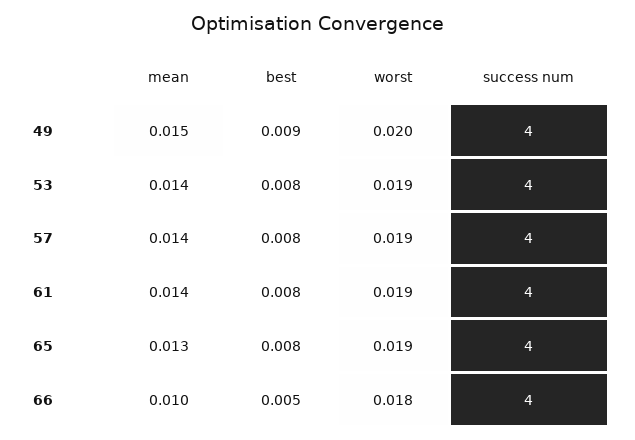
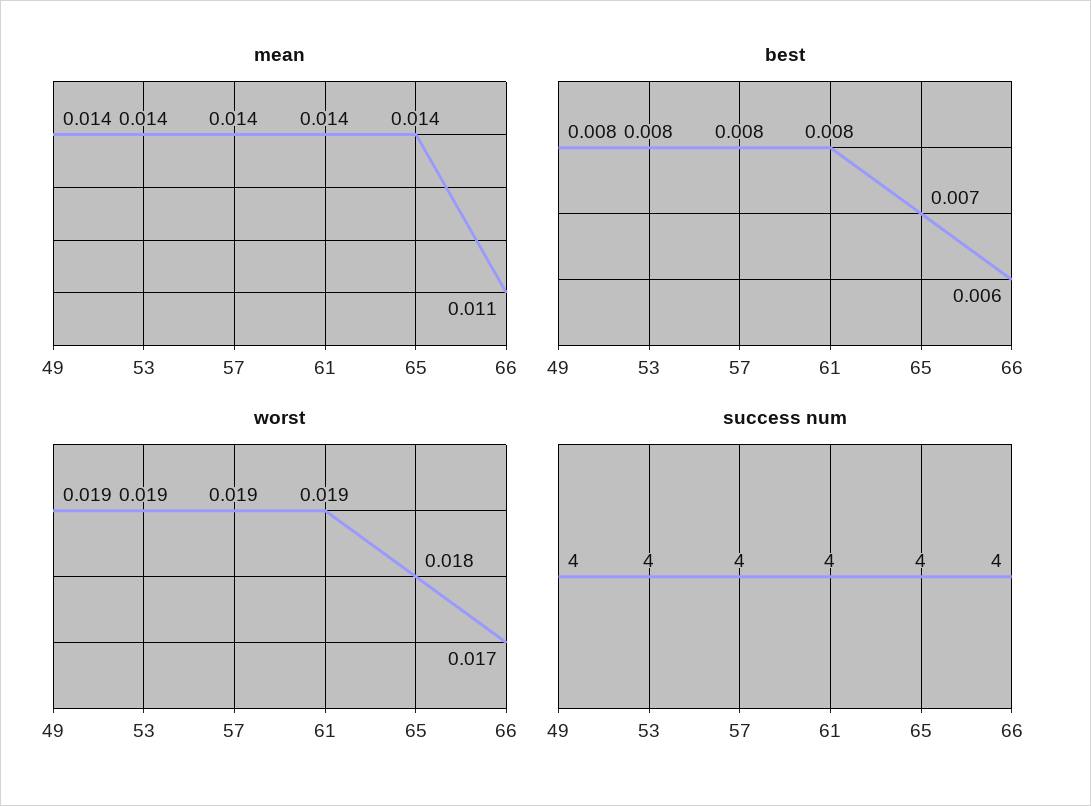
mean, 49: 0.015 -> 0.014
best, 49: 0.009 -> 0.008
worst, 49: 0.02 -> 0.019
mean, 65: 0.013 -> 0.014
best, 65: 0.008 -> 0.007
worst, 65: 0.019 -> 0.018
mean, 66: 0.01 -> 0.011
best, 66: 0.005 -> 0.006
worst, 66: 0.018 -> 0.017

